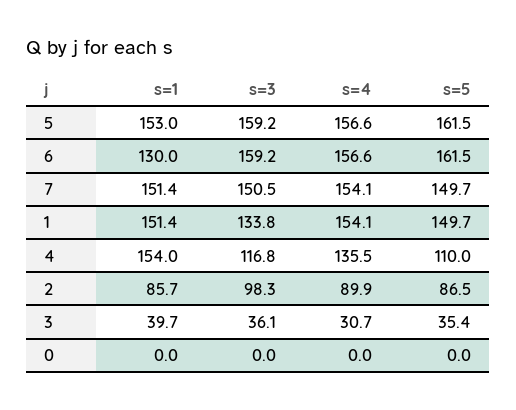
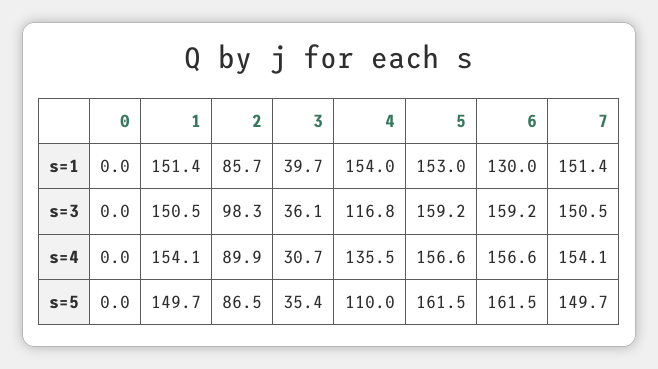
s=3, 1: 133.8 -> 150.5

